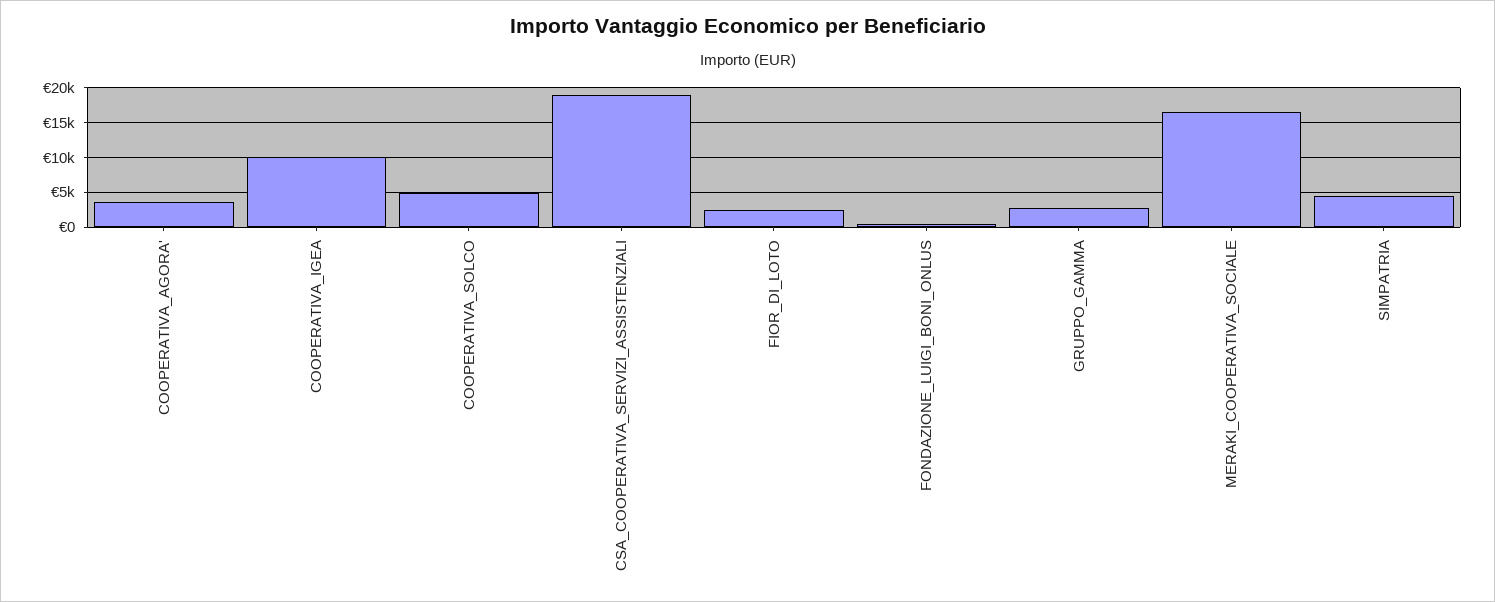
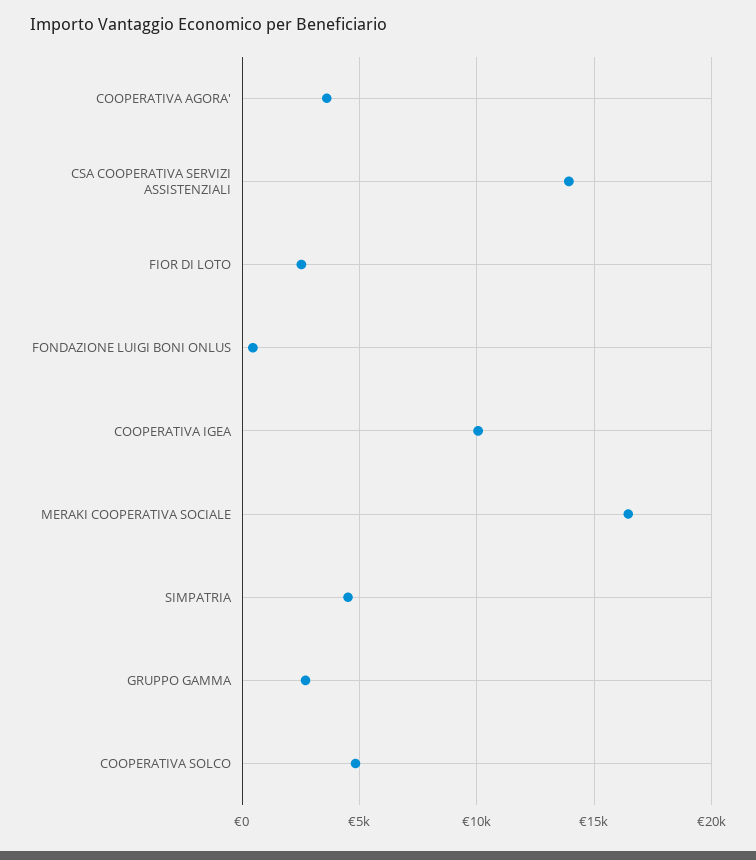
CSA_COOPERATIVA_SERVIZI_ASSISTENZIALI: 19000 -> 14000

